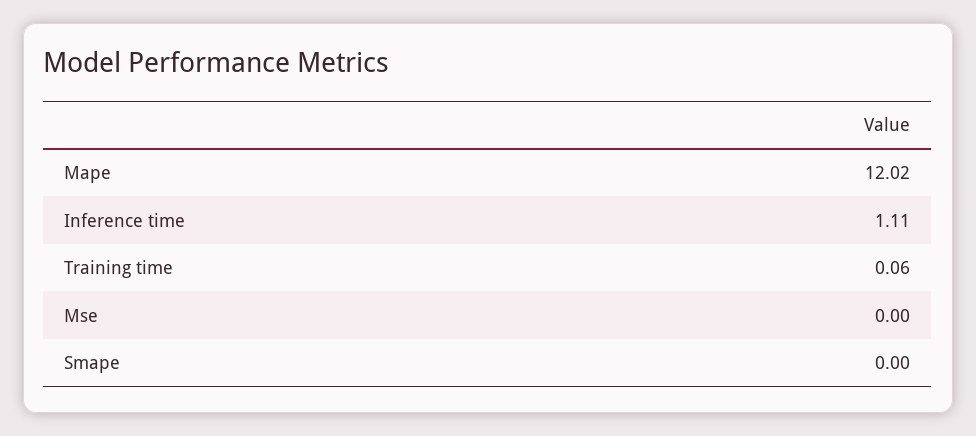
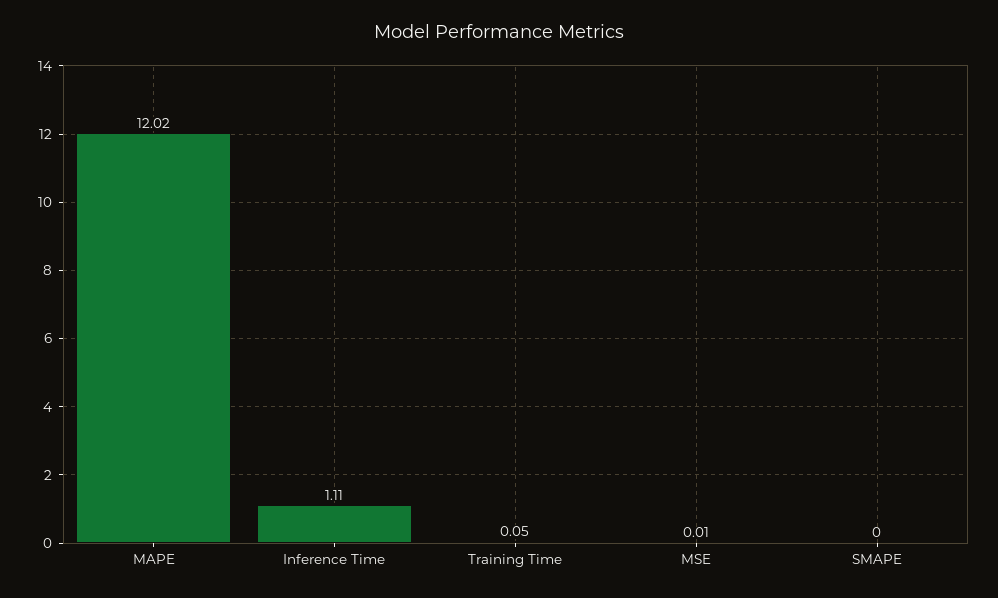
Training time: 0.06 -> 0.05
Mse: 0 -> 0.01

